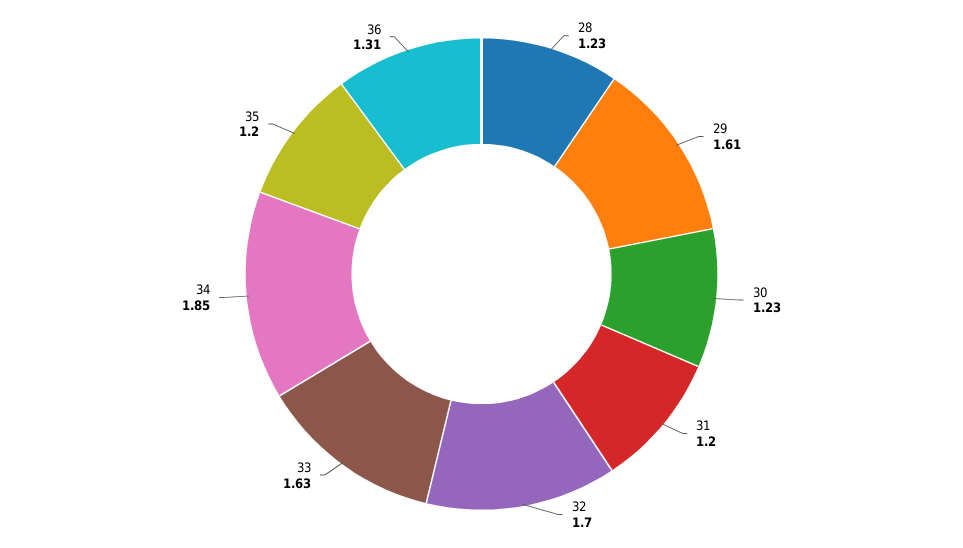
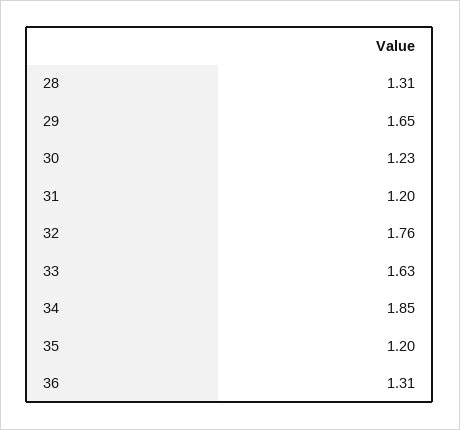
28: 1.23 -> 1.31
29: 1.61 -> 1.65
32: 1.7 -> 1.76

